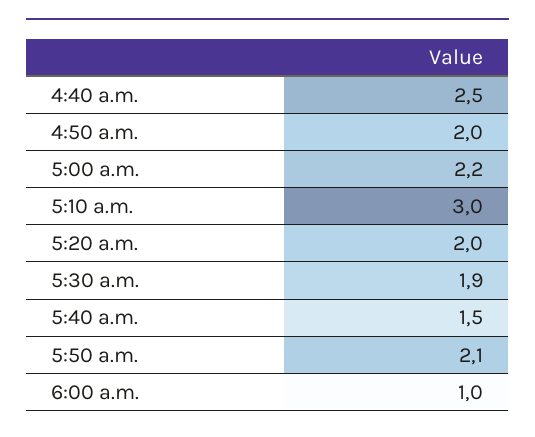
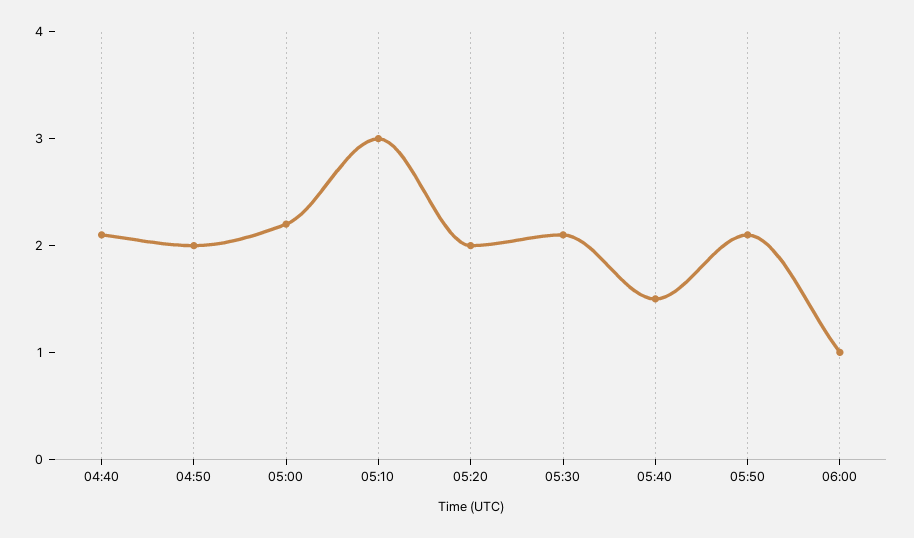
4:40 a.m.: 2.5 -> 2.1
5:30 a.m.: 1.9 -> 2.1

